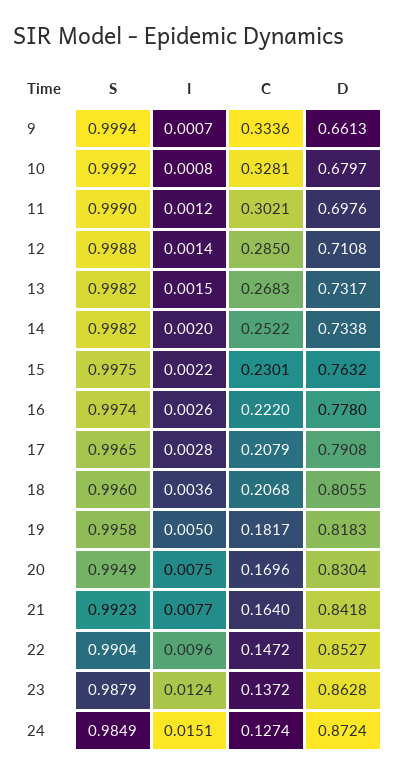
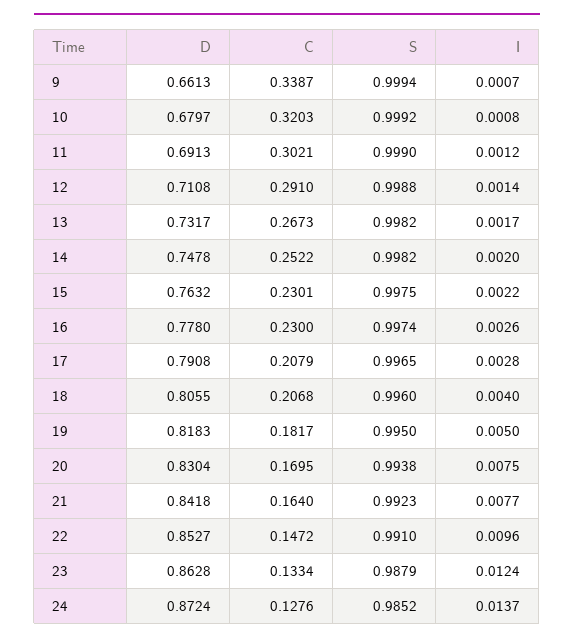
C, 9: 0.3336 -> 0.3387
C, 10: 0.3281 -> 0.3203
D, 11: 0.6976 -> 0.6913
C, 12: 0.285 -> 0.291
I, 13: 0.0015 -> 0.0017
C, 13: 0.2683 -> 0.2673
D, 14: 0.7338 -> 0.7478
C, 16: 0.222 -> 0.23
I, 18: 0.0036 -> 0.004
S, 19: 0.9958 -> 0.995
S, 20: 0.9949 -> 0.9938
C, 20: 0.1696 -> 0.1695
S, 22: 0.9904 -> 0.991
C, 23: 0.1372 -> 0.1334
S, 24: 0.9849 -> 0.9852
I, 24: 0.0151 -> 0.0137
C, 24: 0.1274 -> 0.1276

